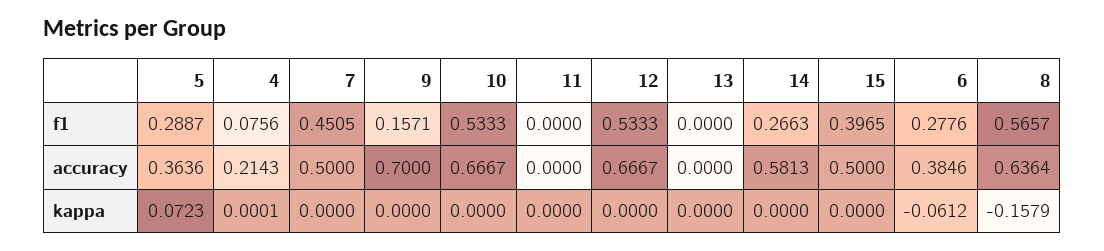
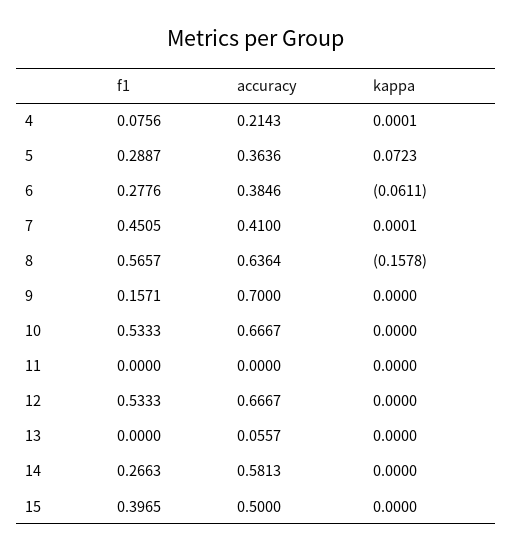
7, accuracy: 0.5 -> 0.41
13, accuracy: 0 -> 0.0557
7, kappa: 0 -> 0.0001
6, kappa: -0.0612 -> -0.0611
8, kappa: -0.1579 -> -0.1578

